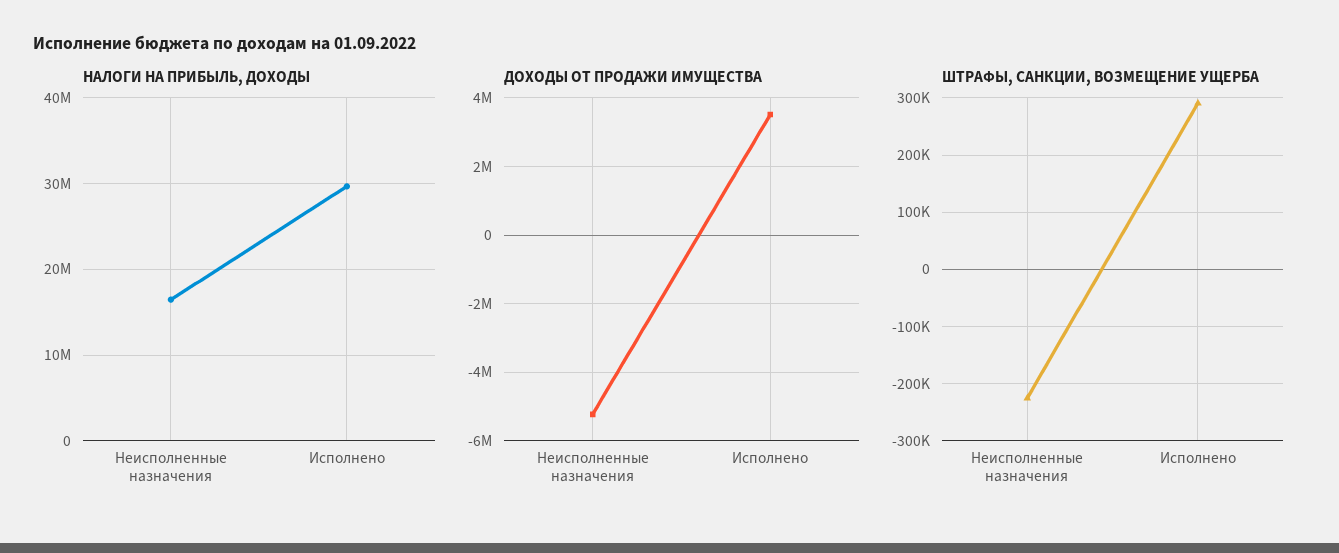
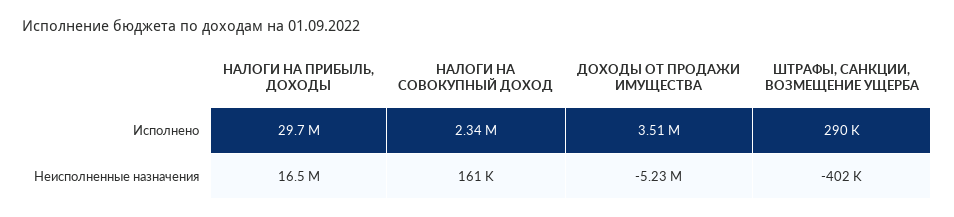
ШТРАФЫ, САНКЦИИ, ВОЗМЕЩЕНИЕ УЩЕРБА, Неисполненные назначения: -220000 -> -402000
НАЛОГИ НА СОВОКУПНЫЙ ДОХОД, Исполнено: none -> 2340000
НАЛОГИ НА СОВОКУПНЫЙ ДОХОД, Неисполненные назначения: none -> 161000

